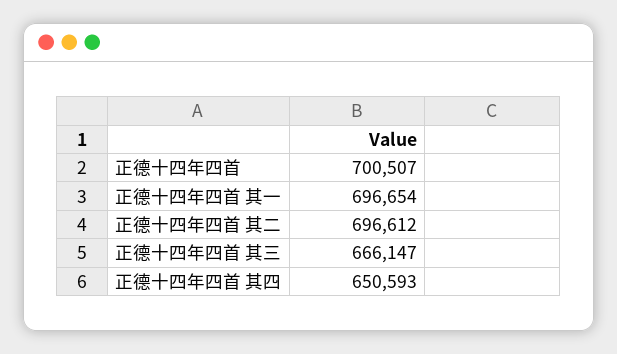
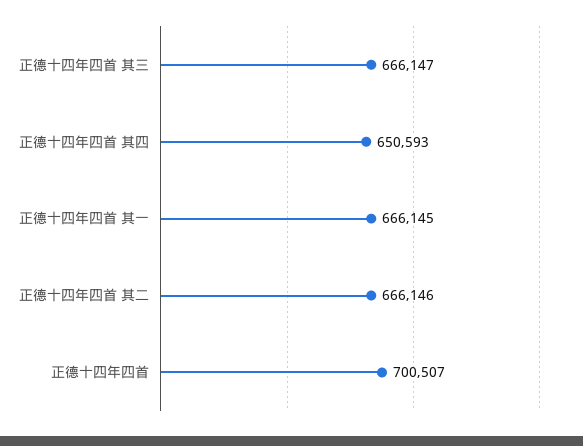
正德十四年四首 其一: 696654 -> 666145
正德十四年四首 其二: 696612 -> 666146

